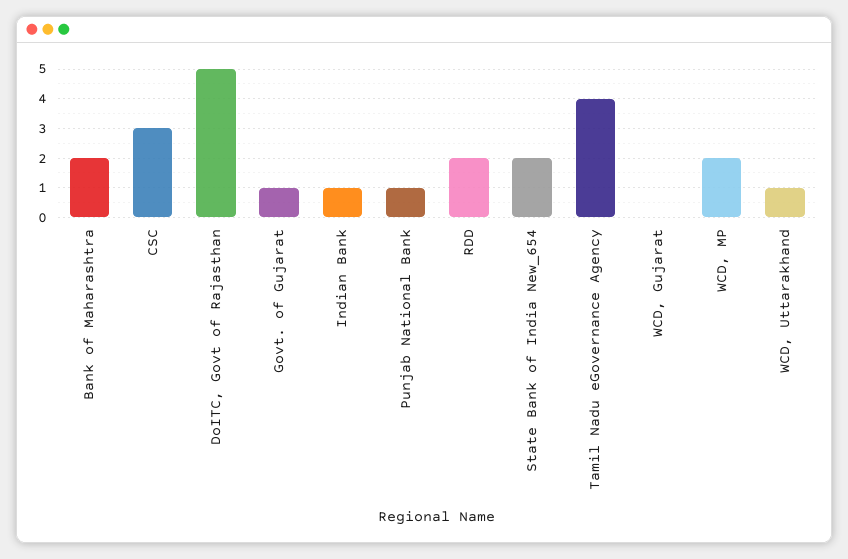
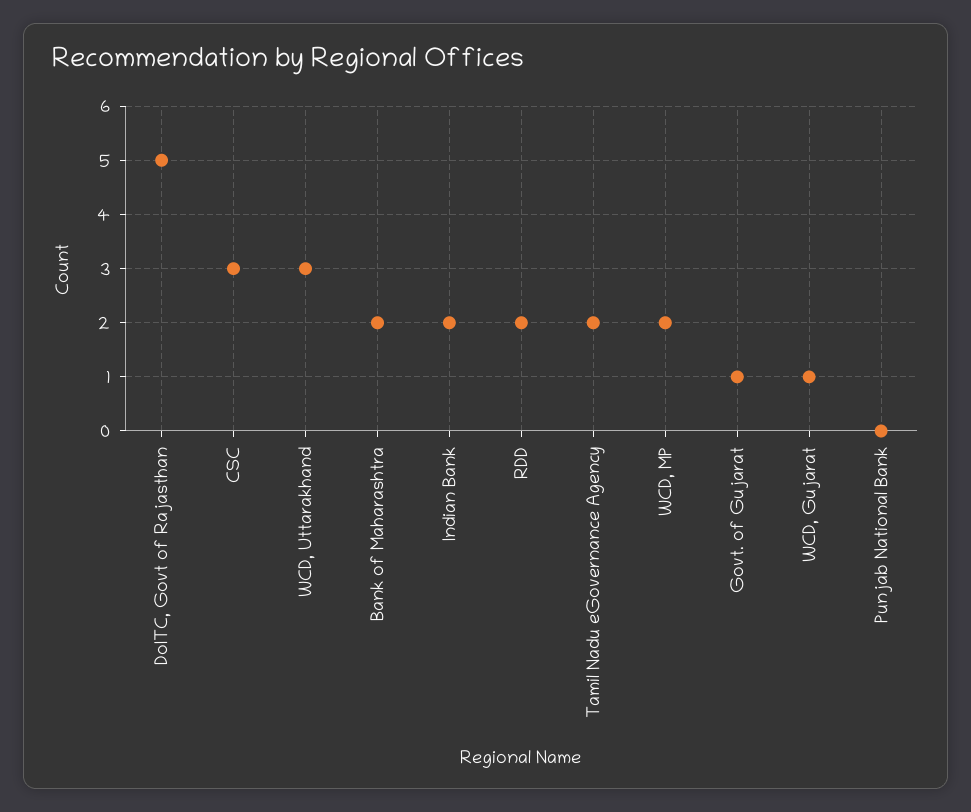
Indian Bank: 1 -> 2
Punjab National Bank: 1 -> 0
State Bank of India New_654: 2 -> none
Tamil Nadu eGovernance Agency: 4 -> 2
WCD, Gujarat: 0 -> 1
WCD, Uttarakhand: 1 -> 3

